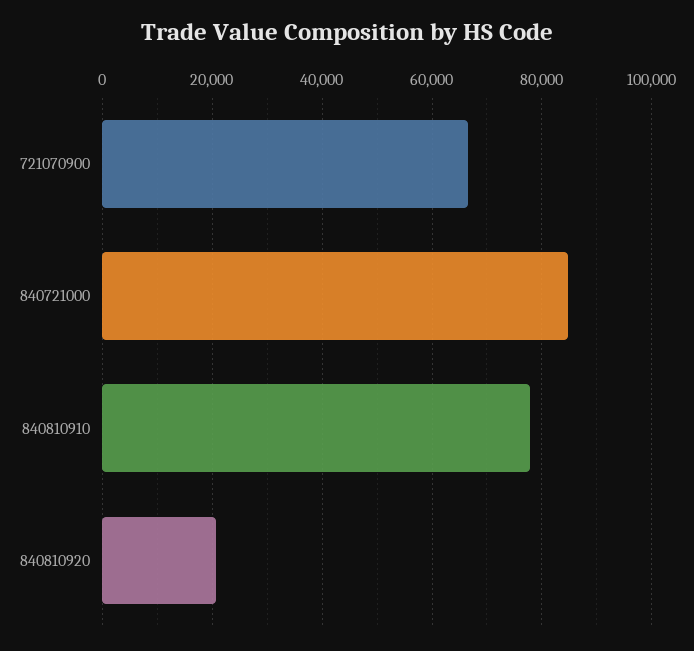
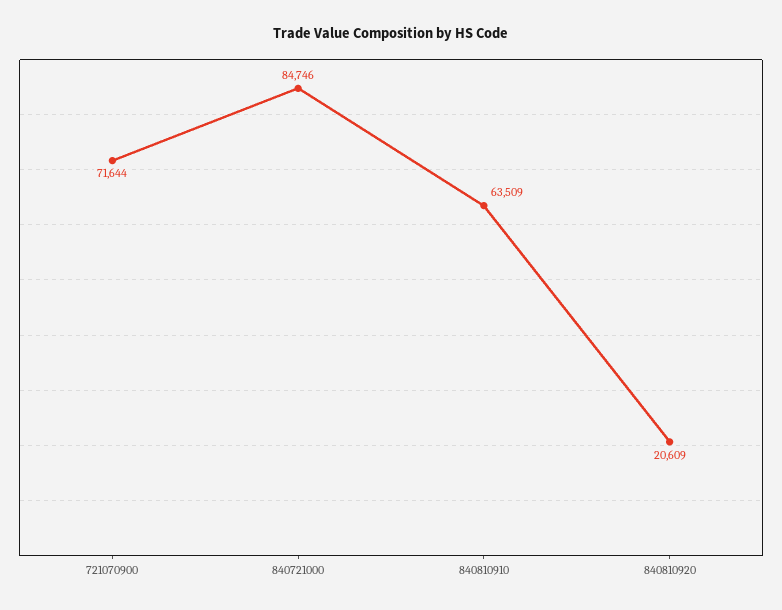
721070900: 66000 -> 71644
840810910: 78000 -> 63509

